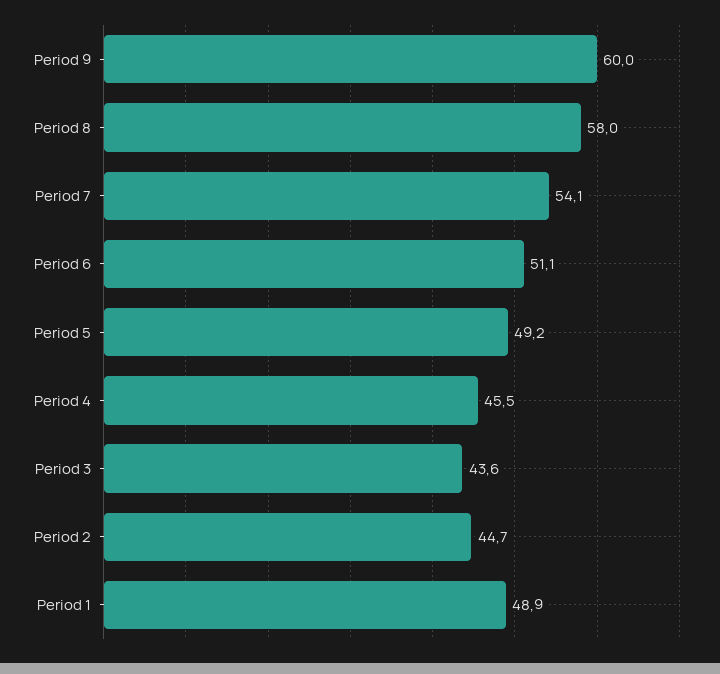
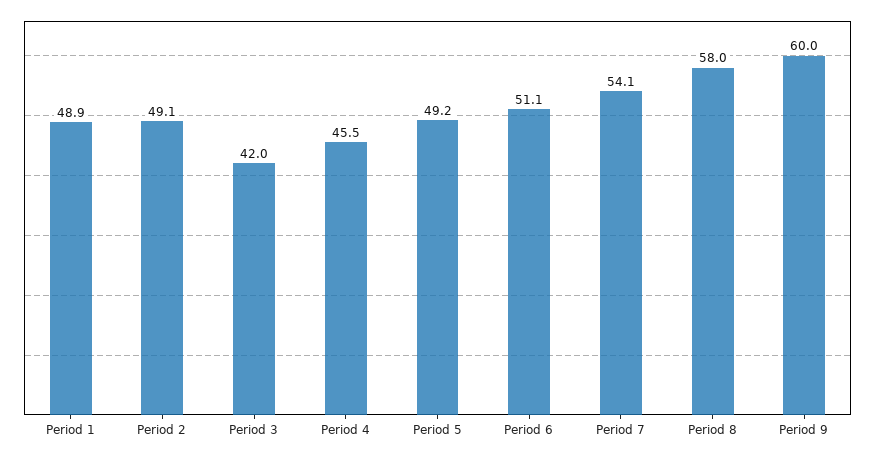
Period 3: 43.6 -> 42
Period 2: 44.7 -> 49.1

